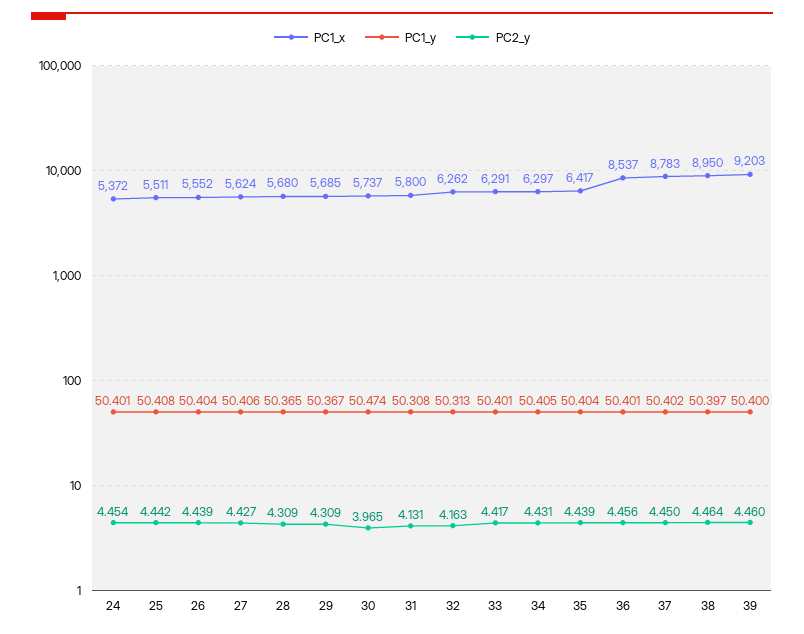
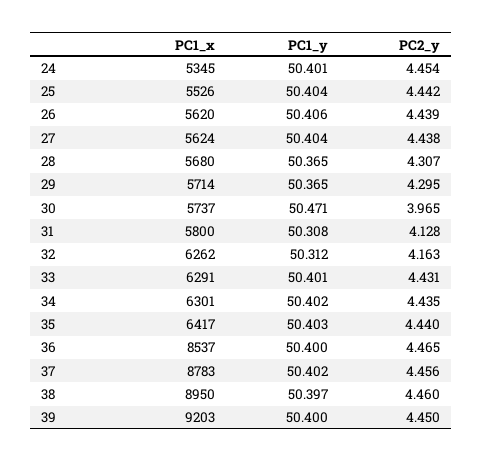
PC1_x, 24: 5372 -> 5345
PC1_x, 25: 5511 -> 5526
PC1_y, 25: 50.408 -> 50.404
PC1_x, 26: 5552 -> 5620
PC1_y, 26: 50.404 -> 50.406
PC1_y, 27: 50.406 -> 50.404
PC2_y, 27: 4.427 -> 4.438
PC2_y, 28: 4.309 -> 4.307
PC1_x, 29: 5685 -> 5714
PC1_y, 29: 50.367 -> 50.365
PC2_y, 29: 4.309 -> 4.295
PC1_y, 30: 50.474 -> 50.471
PC2_y, 31: 4.131 -> 4.128
PC1_y, 32: 50.313 -> 50.312
PC2_y, 33: 4.417 -> 4.431
PC1_x, 34: 6297 -> 6301
PC1_y, 34: 50.405 -> 50.402
PC2_y, 34: 4.431 -> 4.435
PC1_y, 35: 50.404 -> 50.403
PC2_y, 35: 4.439 -> 4.44
PC1_y, 36: 50.401 -> 50.4
PC2_y, 36: 4.456 -> 4.465
PC2_y, 37: 4.45 -> 4.456
PC2_y, 38: 4.464 -> 4.46
PC2_y, 39: 4.46 -> 4.45

